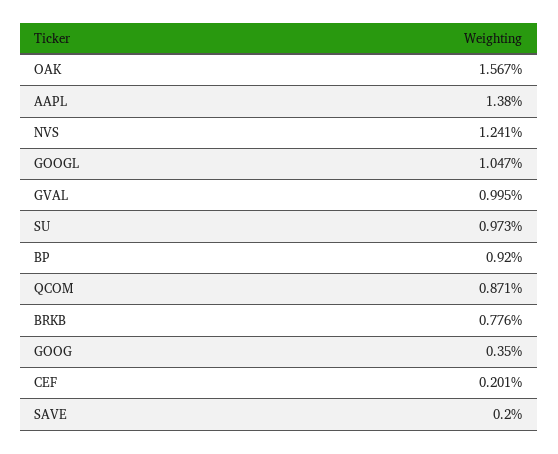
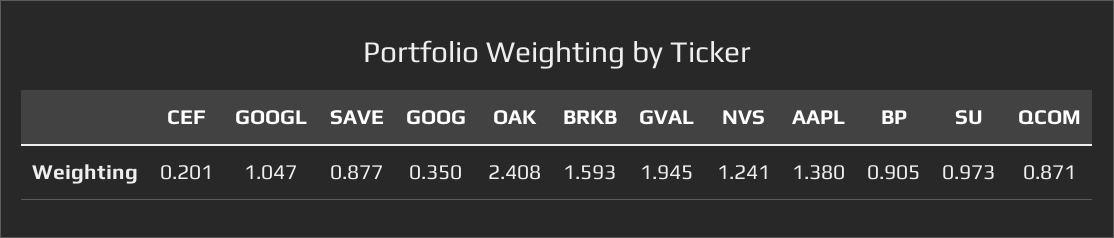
OAK: 1.567 -> 2.408
GVAL: 0.995 -> 1.945
BP: 0.92 -> 0.905
BRKB: 0.776 -> 1.593
SAVE: 0.2 -> 0.877

